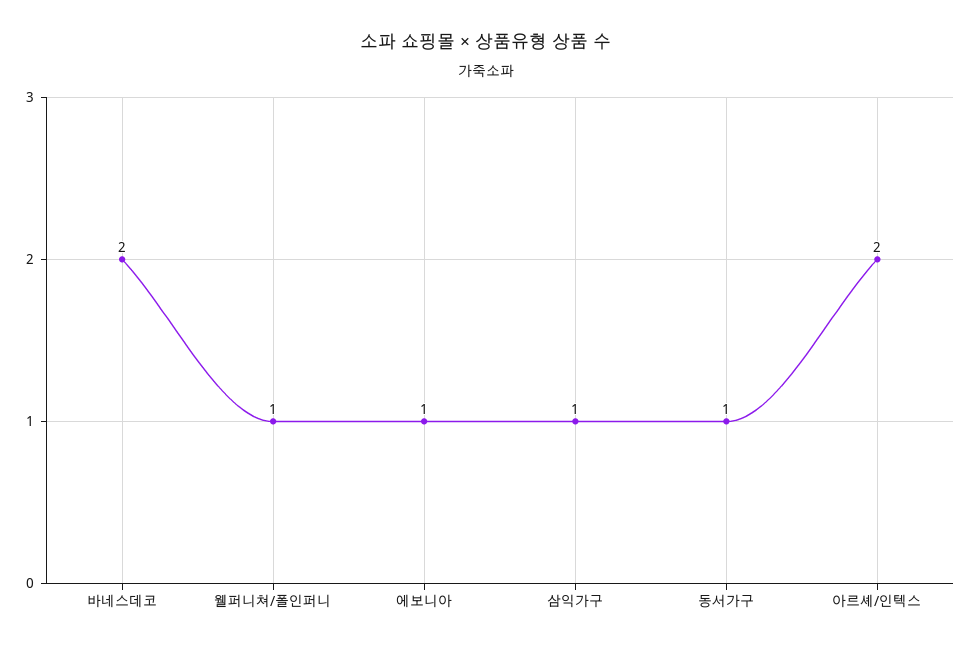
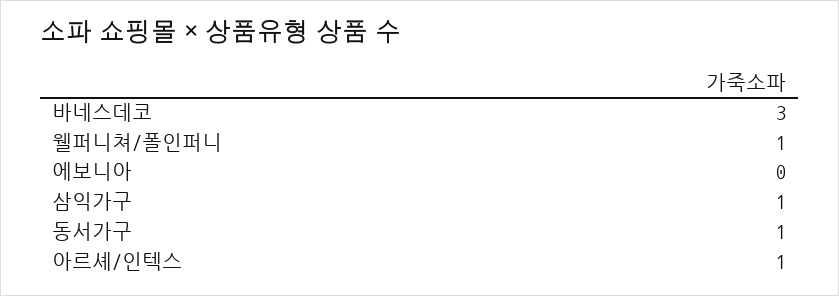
바네스데코: 2 -> 3
에보니아: 1 -> 0
아르셰/인텍스: 2 -> 1

